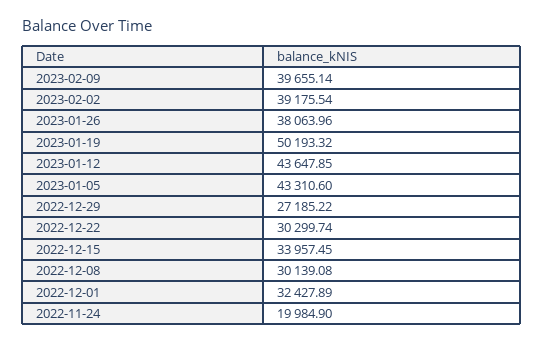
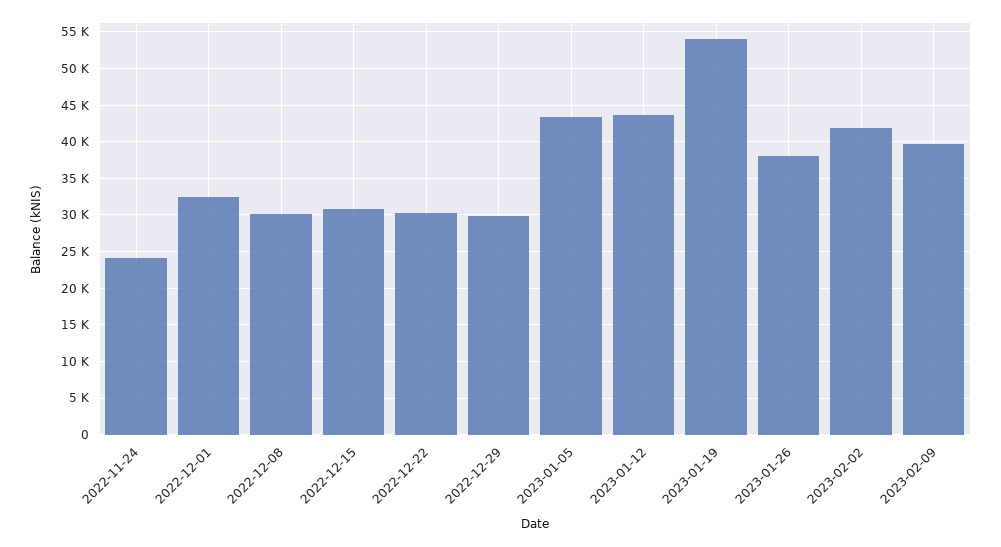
2023-02-02: 39175.54 -> 42000
2023-01-19: 50193.32 -> 54000
2022-12-29: 27185.22 -> 30000
2022-12-15: 33957.45 -> 31000
2022-11-24: 19984.9 -> 24000

